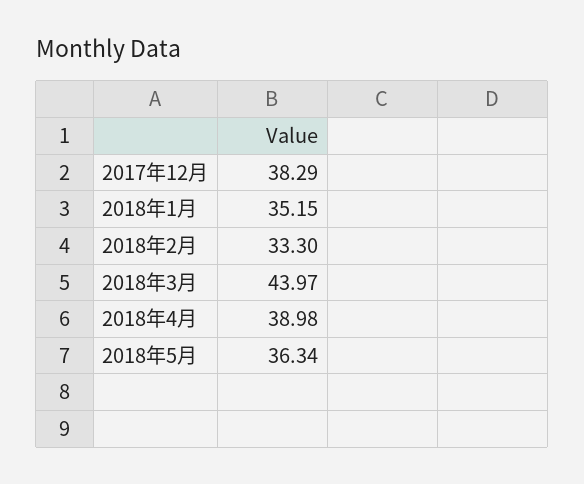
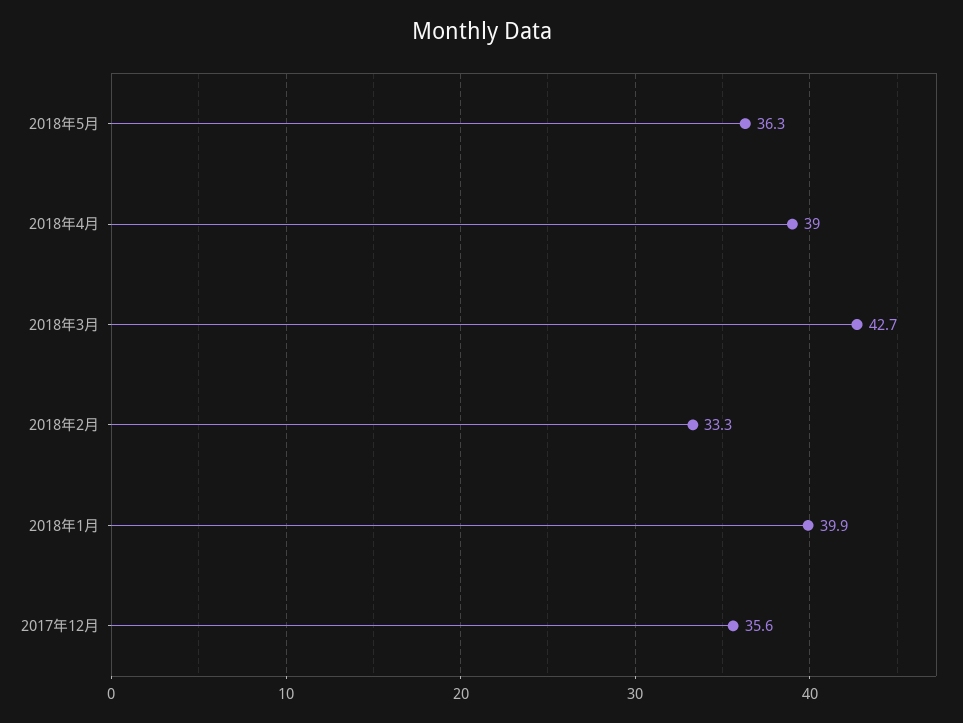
2017年12月: 38.29 -> 35.6
2018年1月: 35.15 -> 39.9
2018年3月: 43.97 -> 42.7

